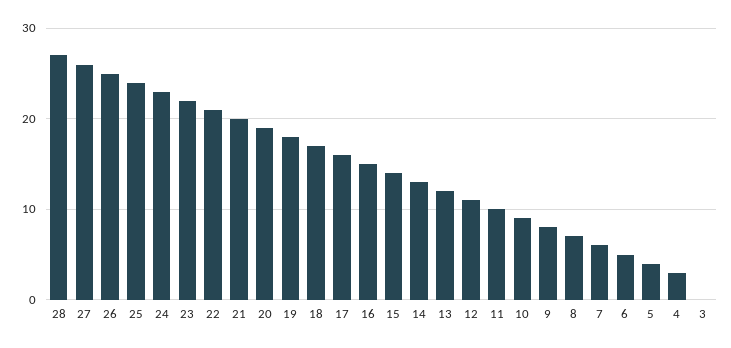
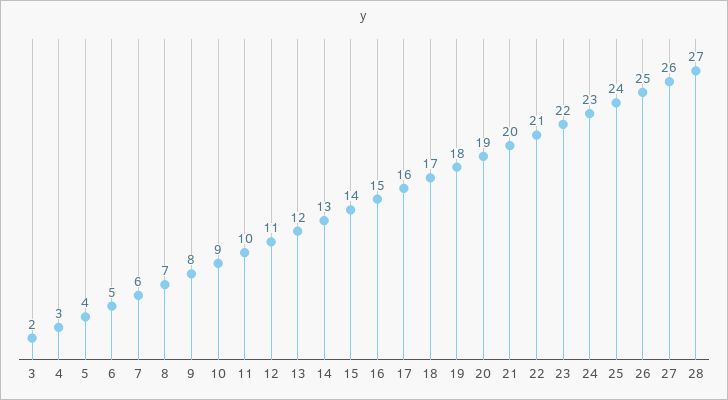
3: 0 -> 2

